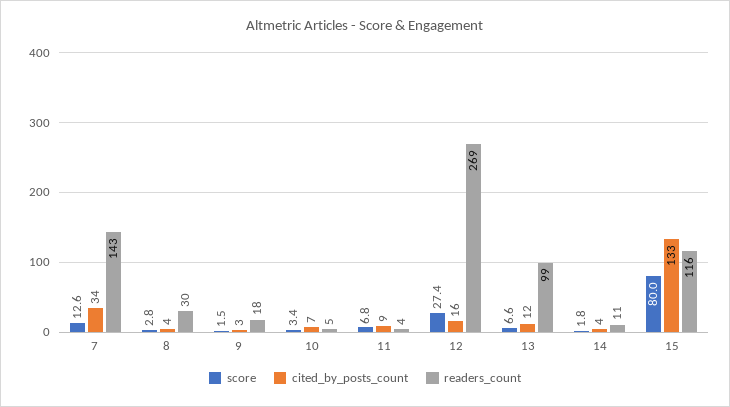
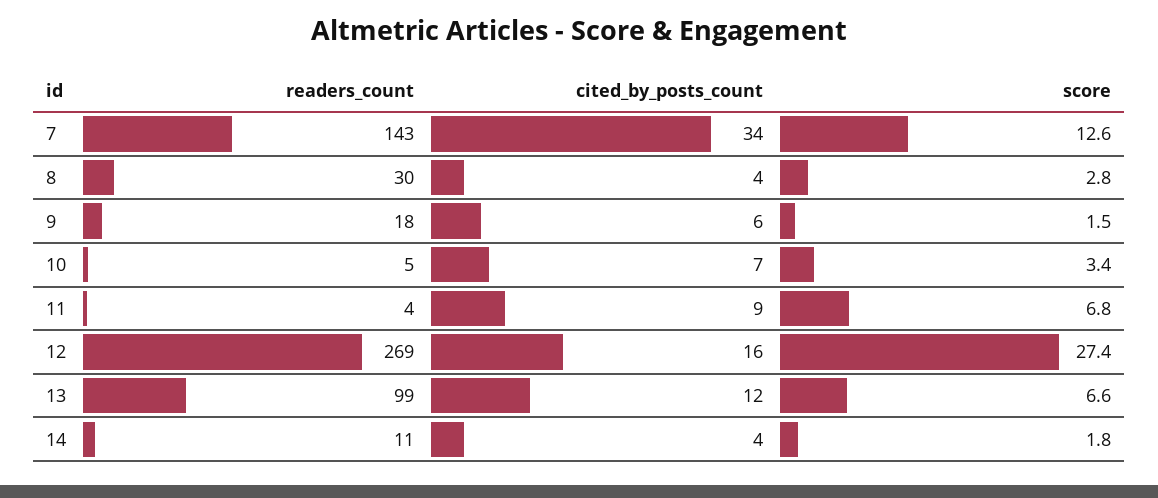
cited_by_posts_count, 9: 3 -> 6
score, 15: 80 -> none
cited_by_posts_count, 15: 133 -> none
readers_count, 15: 116 -> none

